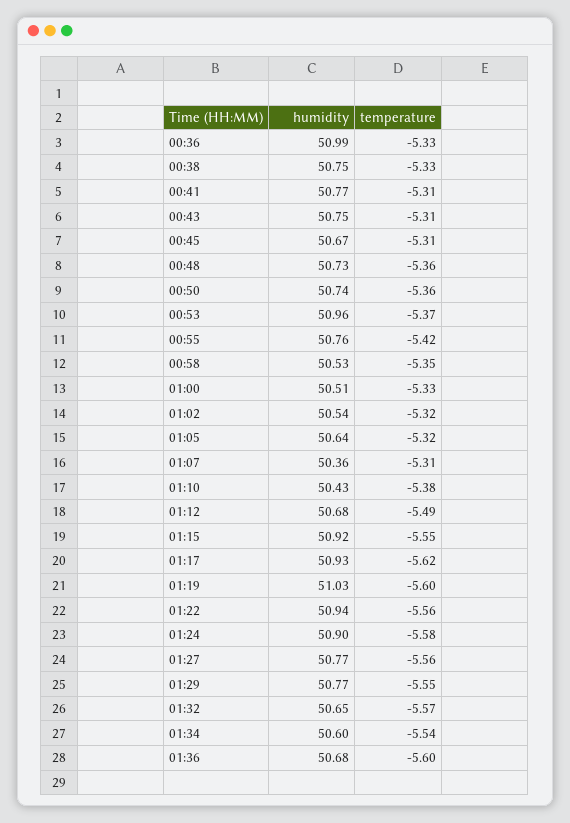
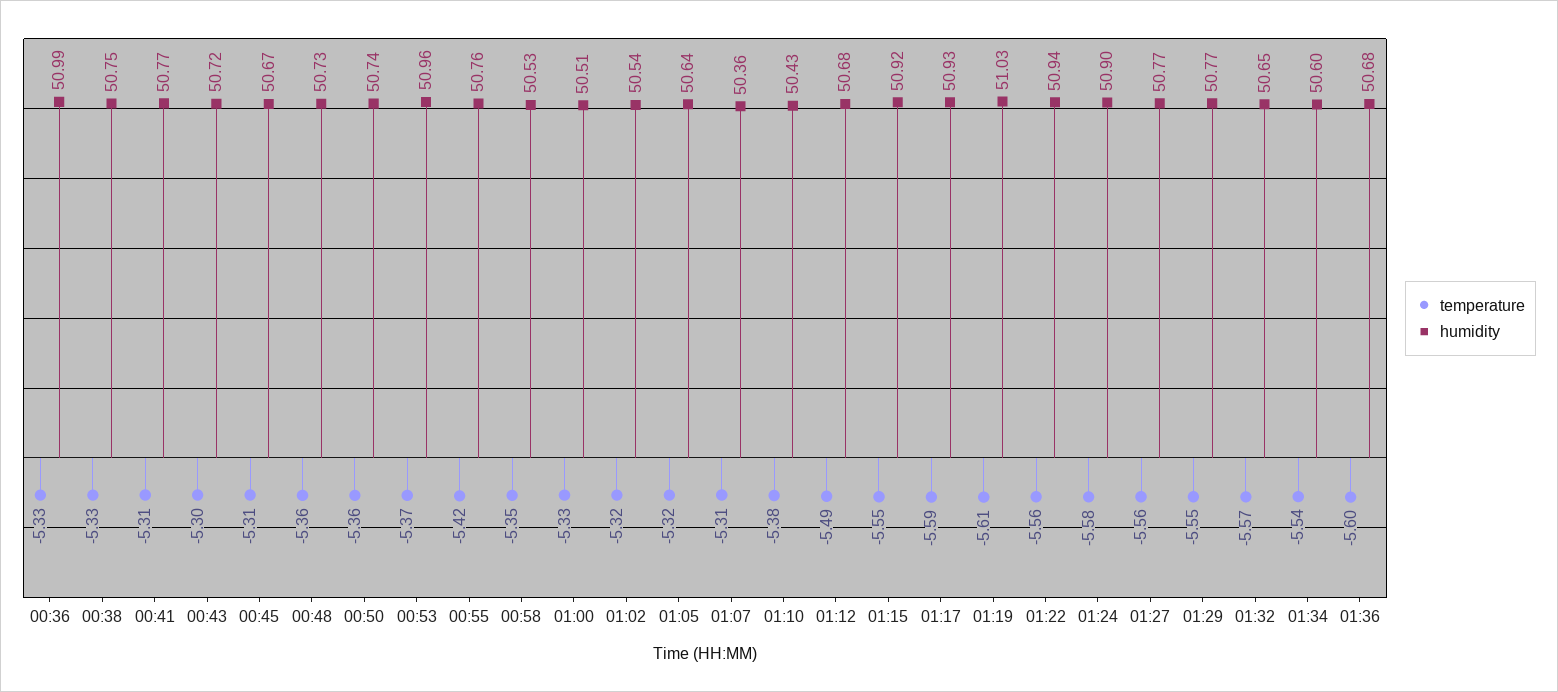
humidity, 00:43: 50.75 -> 50.72
temperature, 00:43: -5.31 -> -5.3
temperature, 01:17: -5.62 -> -5.59
temperature, 01:19: -5.6 -> -5.61

